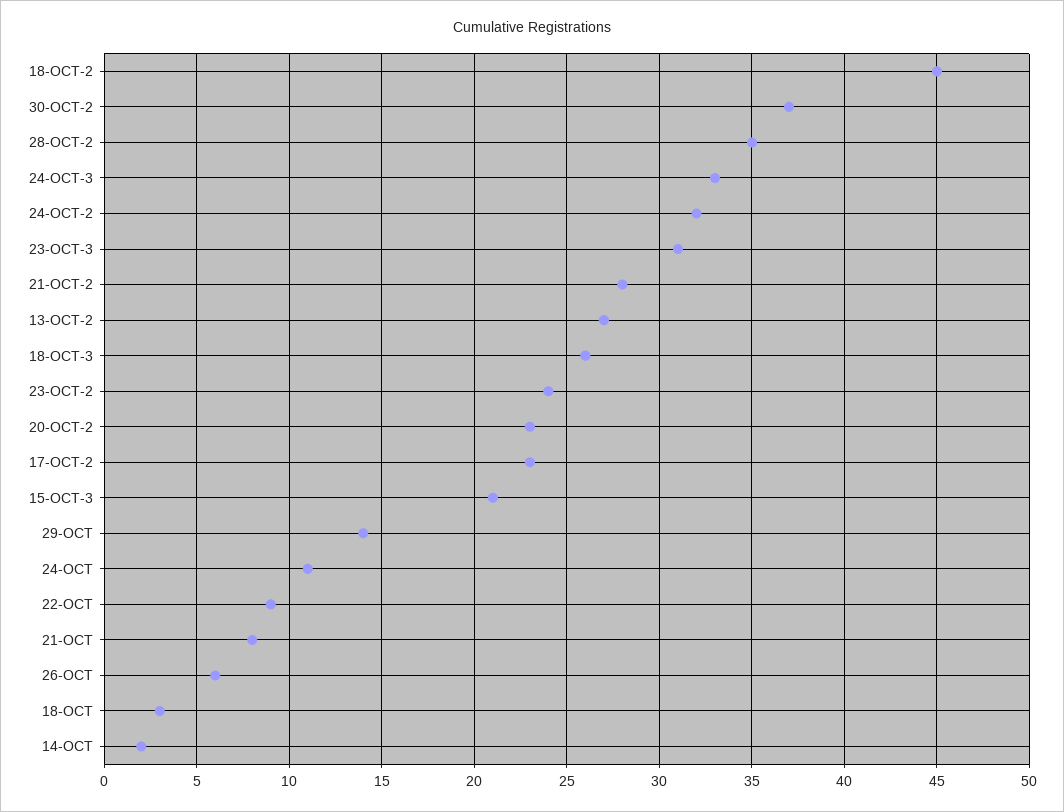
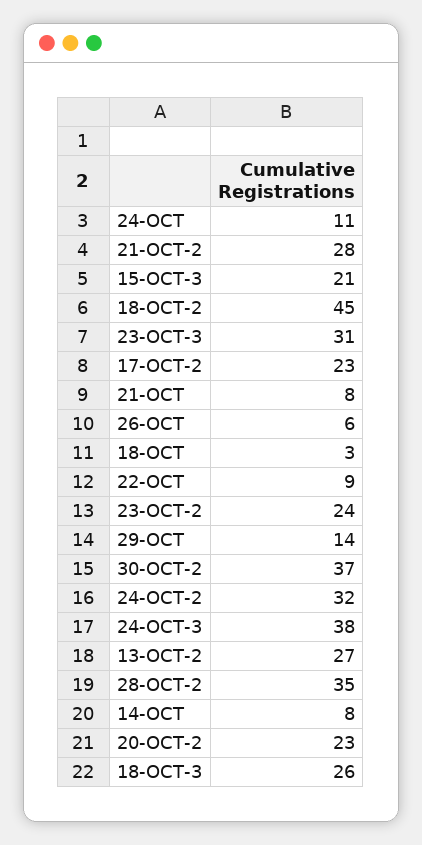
24-OCT-3: 33 -> 38
14-OCT: 2 -> 8

